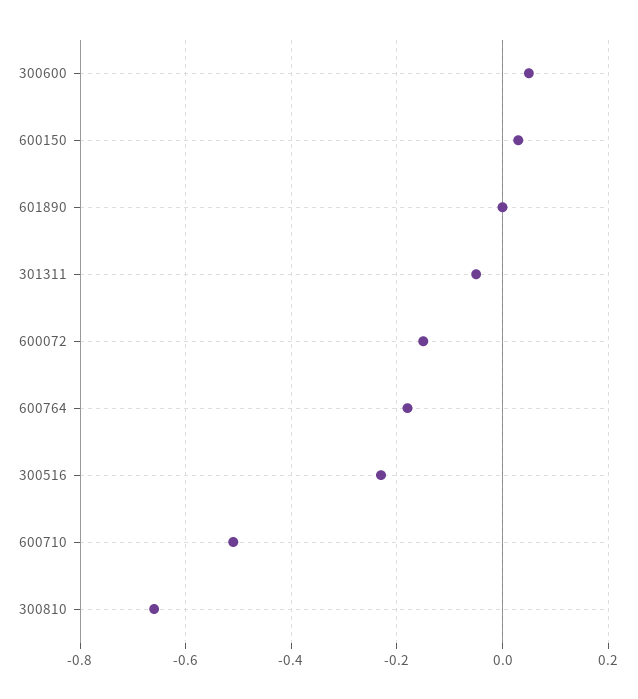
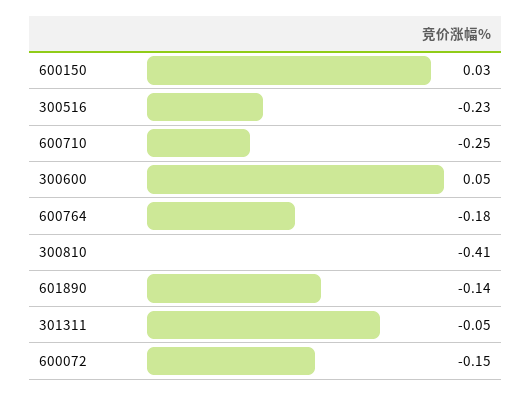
601890: 0 -> -0.14
600710: -0.5 -> -0.25
300810: -0.65 -> -0.41

